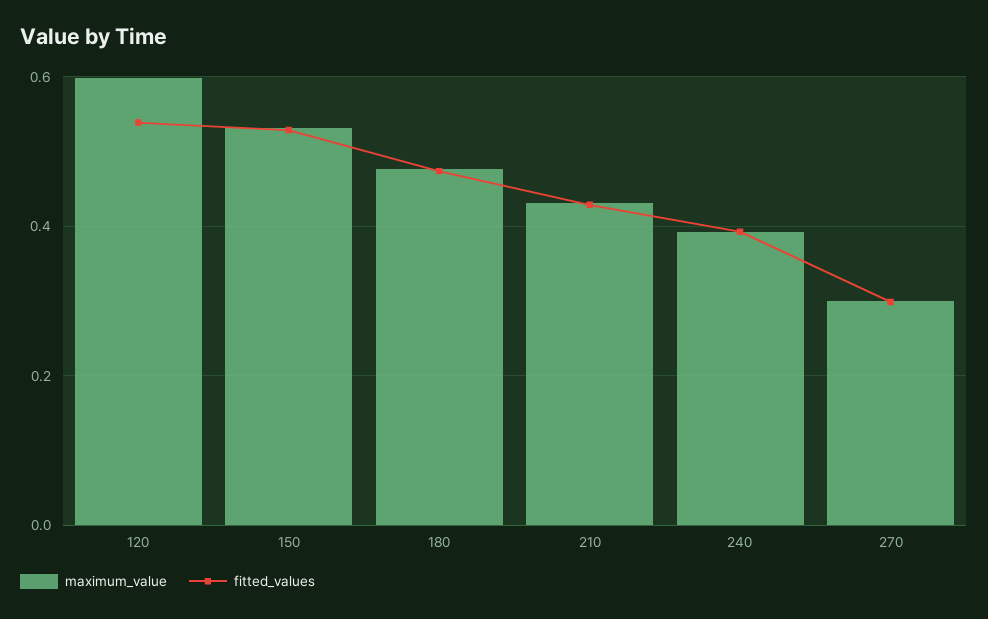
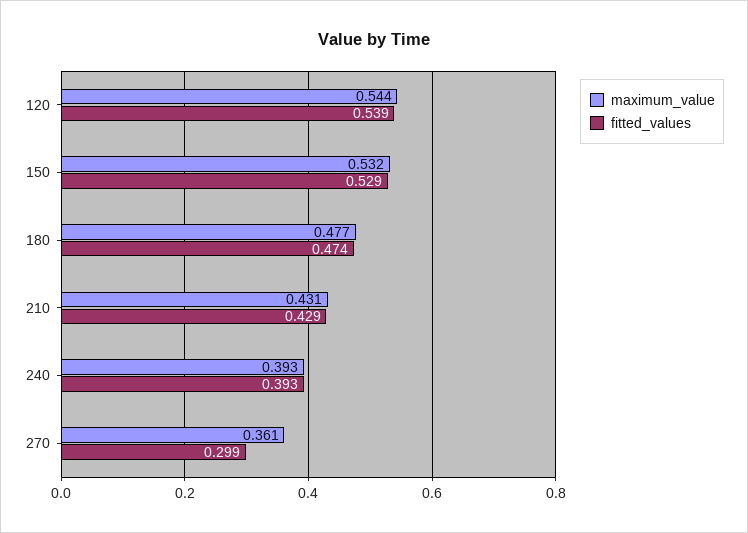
maximum_value, 120: 0.6 -> 0.544
maximum_value, 270: 0.3 -> 0.361

